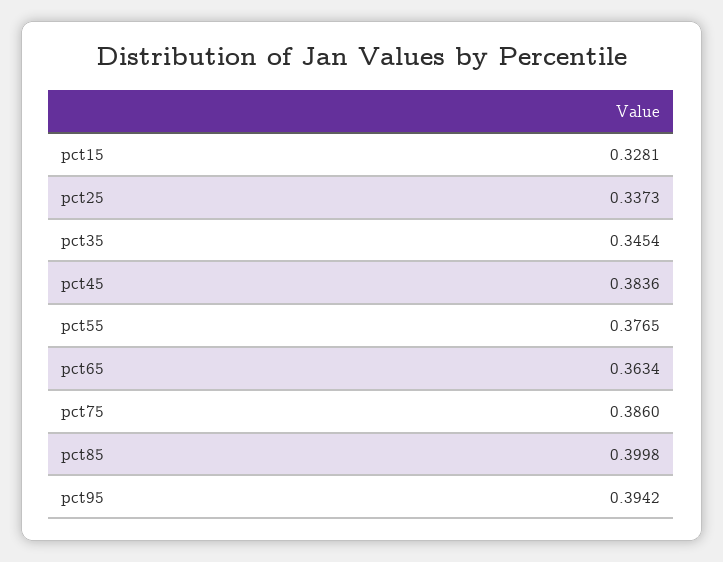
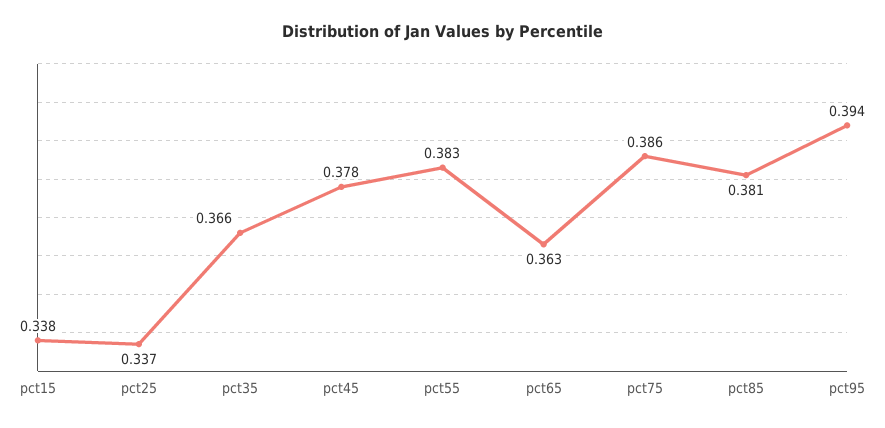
pct15: 0.3281 -> 0.338
pct35: 0.3454 -> 0.366
pct45: 0.3836 -> 0.378
pct55: 0.3765 -> 0.383
pct85: 0.3998 -> 0.381

